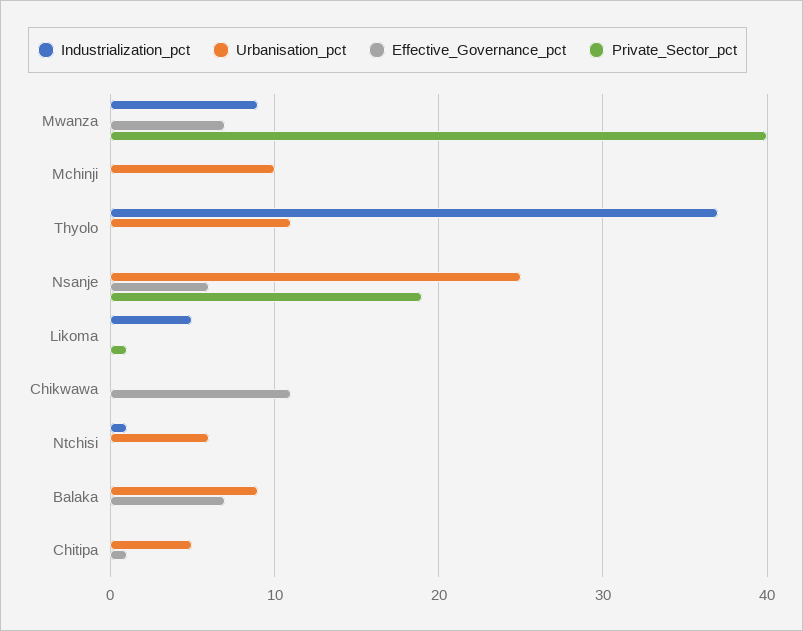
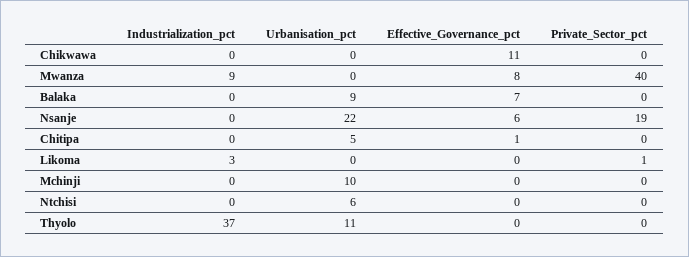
Effective_Governance_pct, Mwanza: 7 -> 8
Urbanisation_pct, Nsanje: 25 -> 22
Industrialization_pct, Likoma: 5 -> 3
Industrialization_pct, Ntchisi: 1 -> 0

